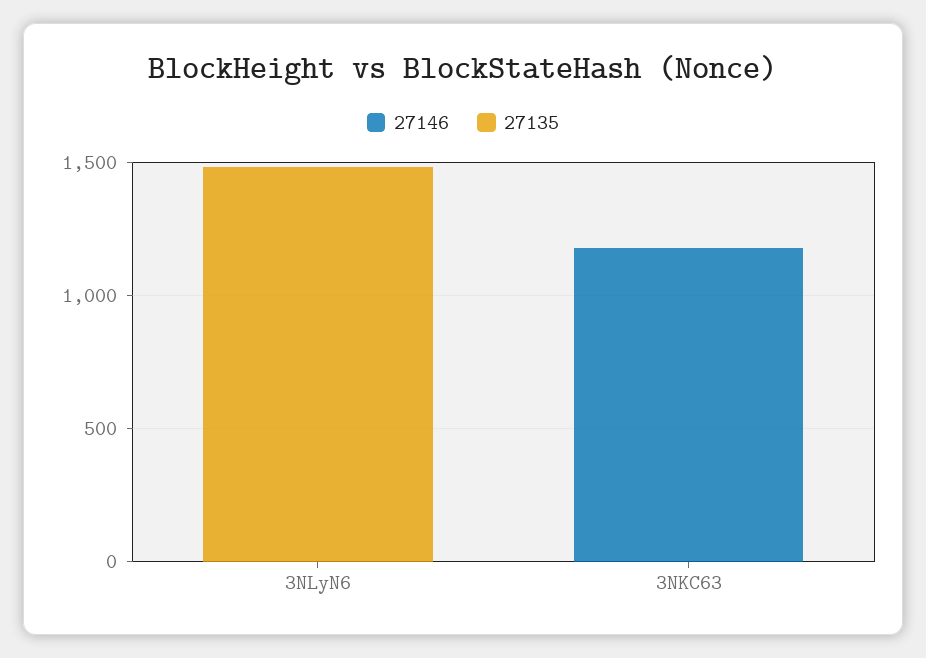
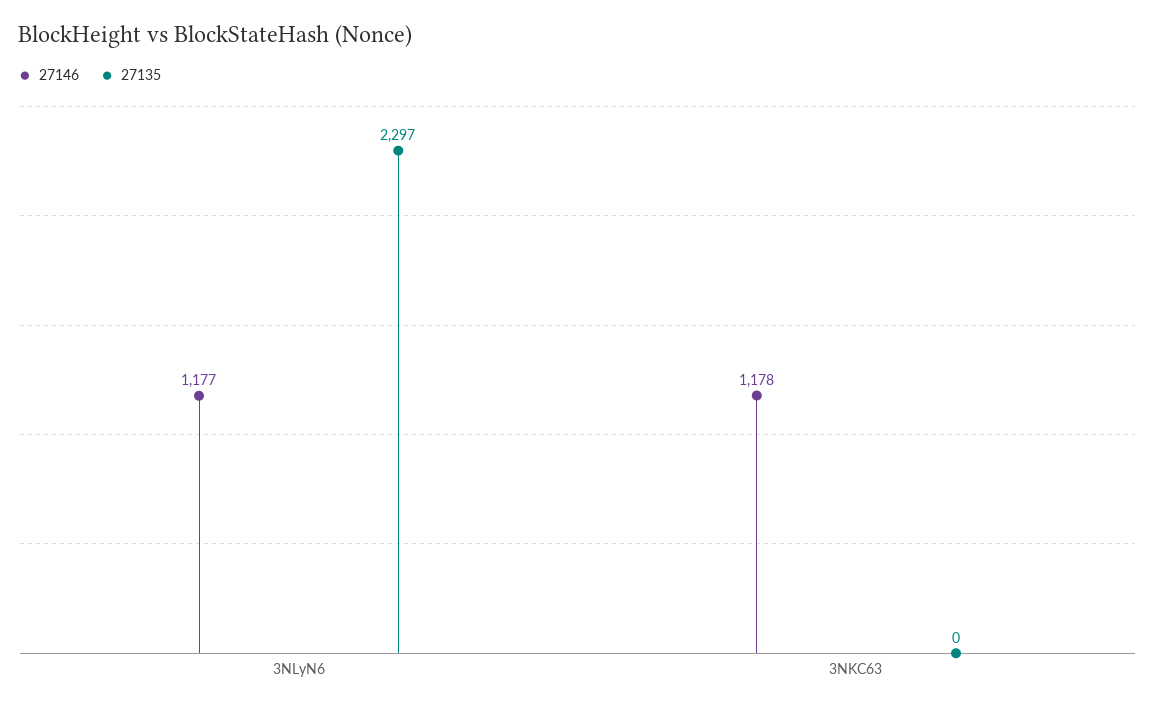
27146, 3NLyN6: 0 -> 1177
27135, 3NLyN6: 1500 -> 2297

